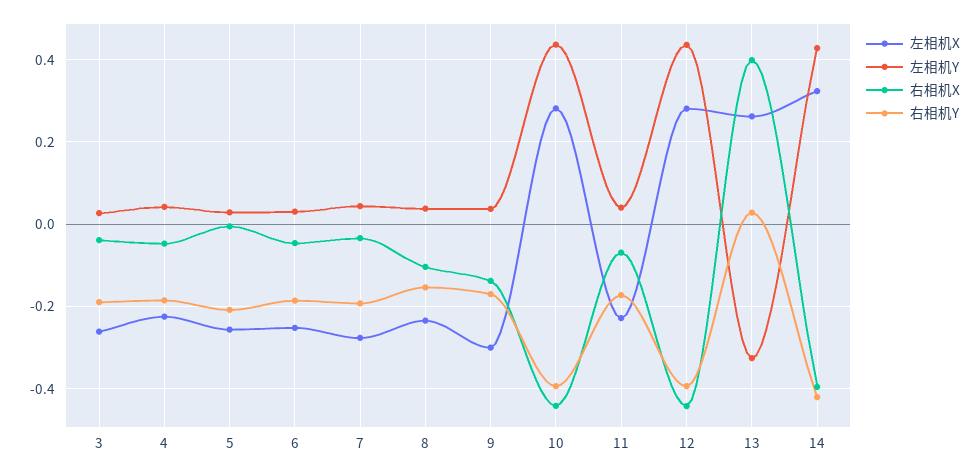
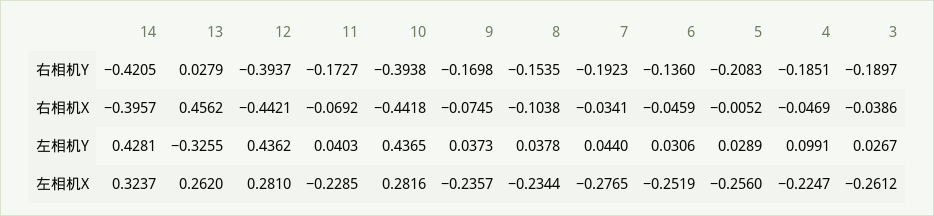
左相机Y, 4: 0.04 -> 0.0991
右相机Y, 6: -0.18 -> -0.136
左相机X, 9: -0.3 -> -0.2357
右相机X, 9: -0.14 -> -0.0745
右相机X, 13: 0.4 -> 0.4562

